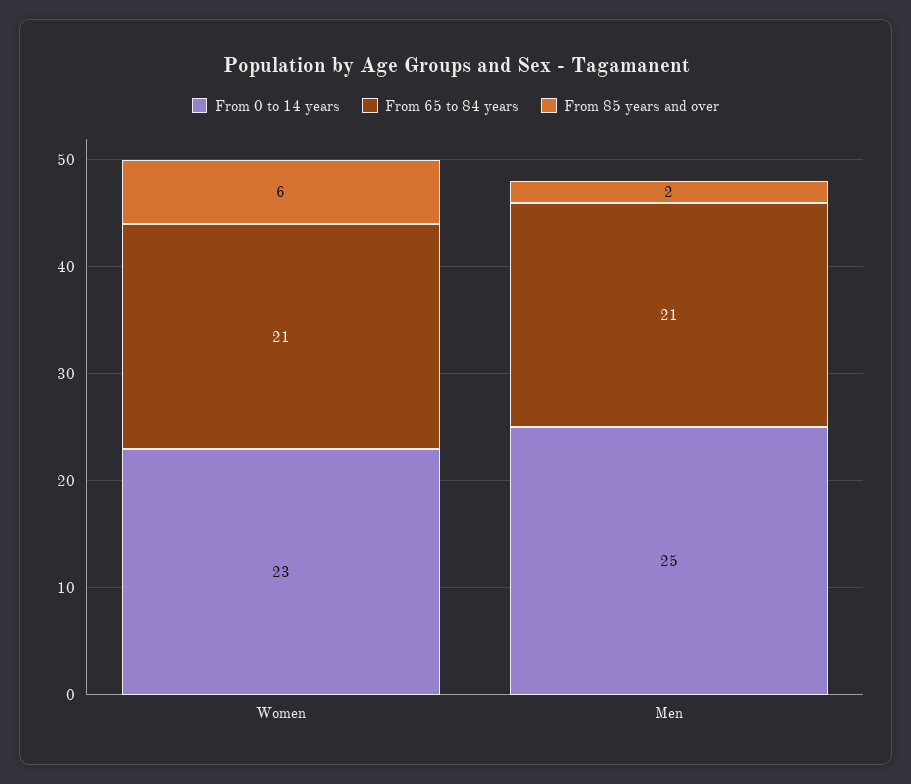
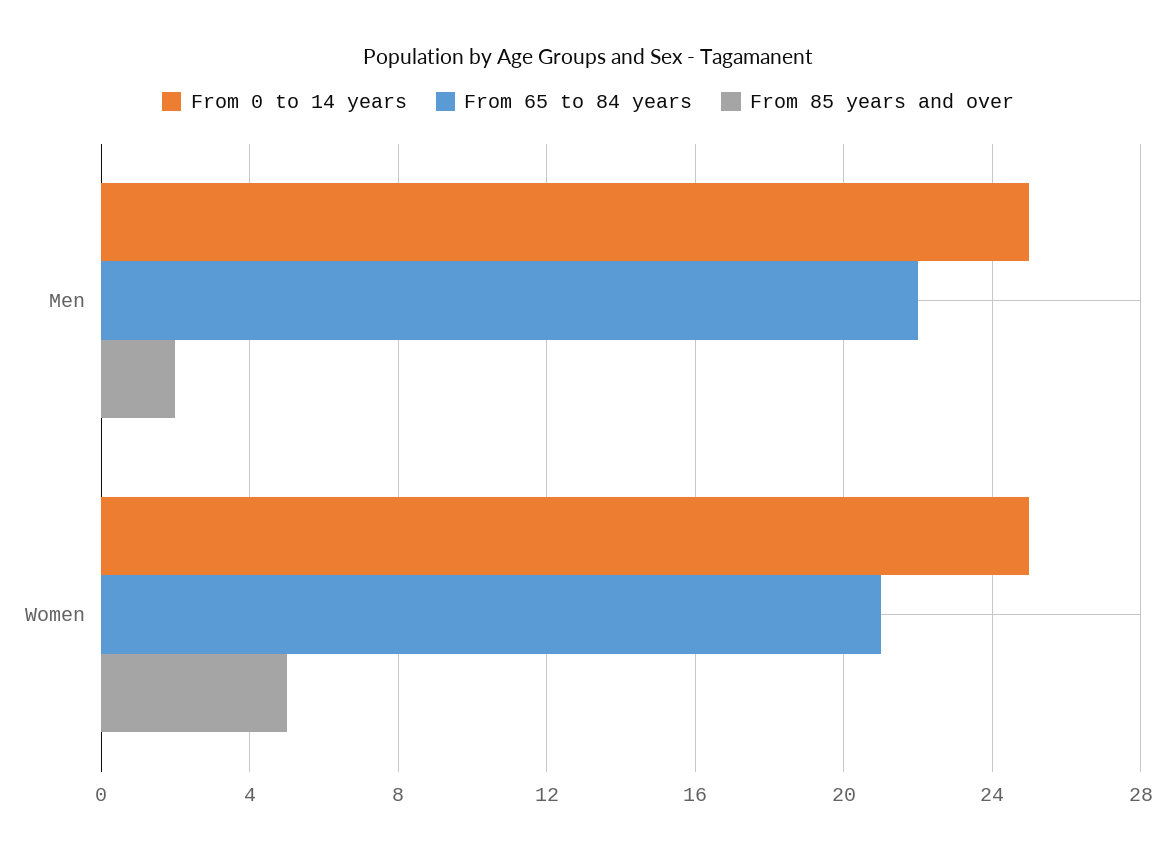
From 0 to 14 years, Women: 23 -> 25
From 85 years and over, Women: 6 -> 5
From 65 to 84 years, Men: 21 -> 22

